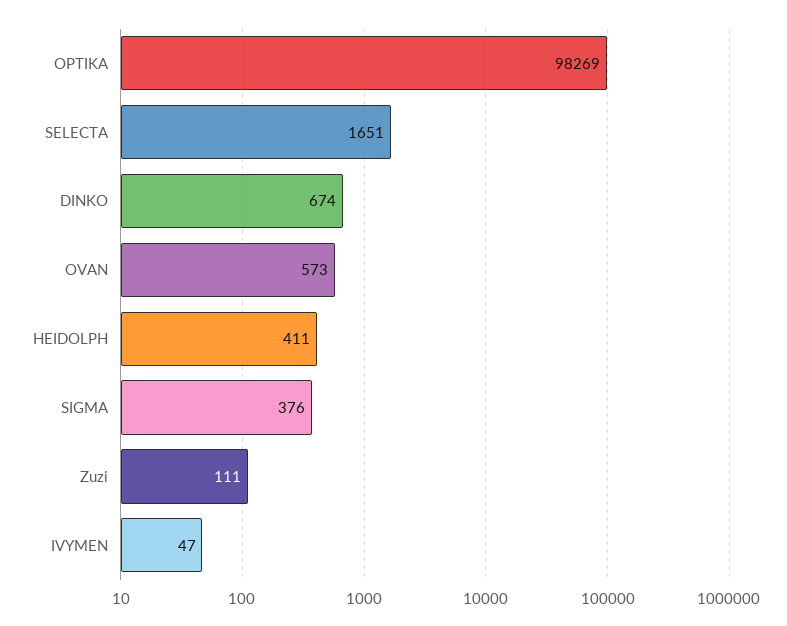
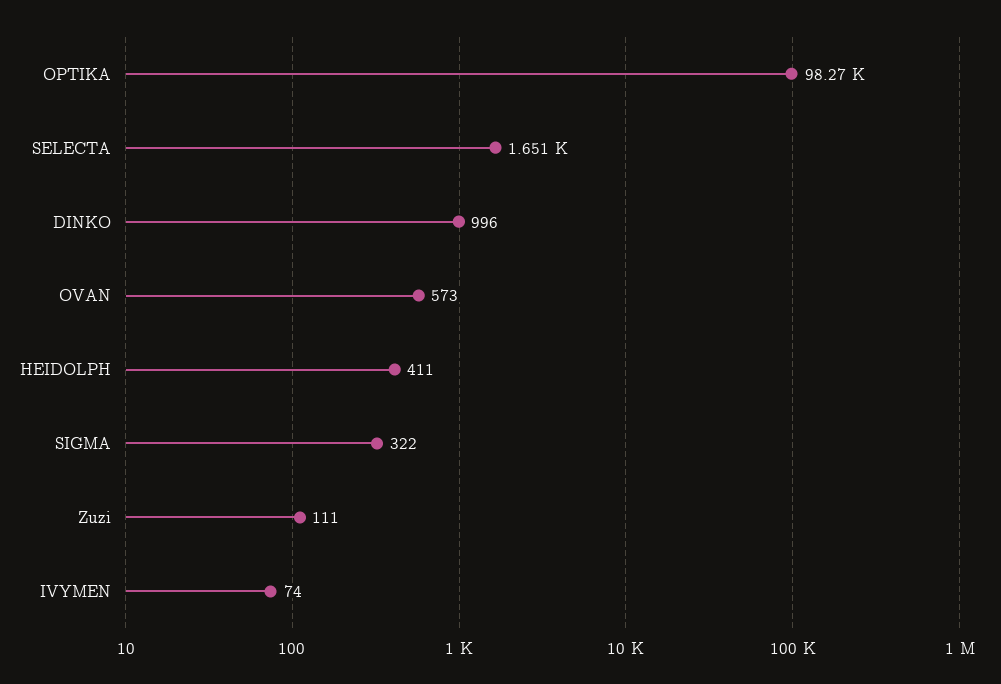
DINKO: 674 -> 996
SIGMA: 376 -> 322
IVYMEN: 47 -> 74

